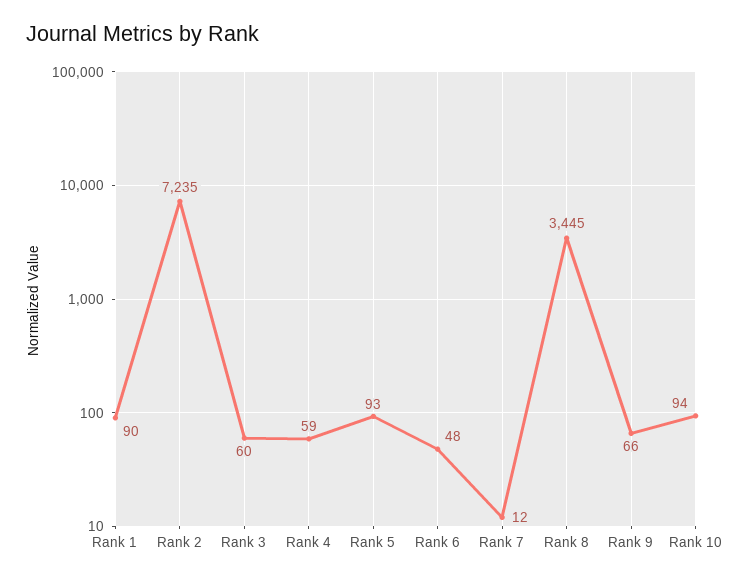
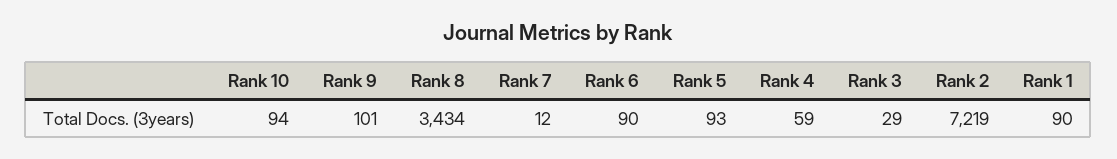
Rank 2: 7235 -> 7219
Rank 3: 60 -> 29
Rank 6: 48 -> 90
Rank 8: 3445 -> 3434
Rank 9: 66 -> 101

